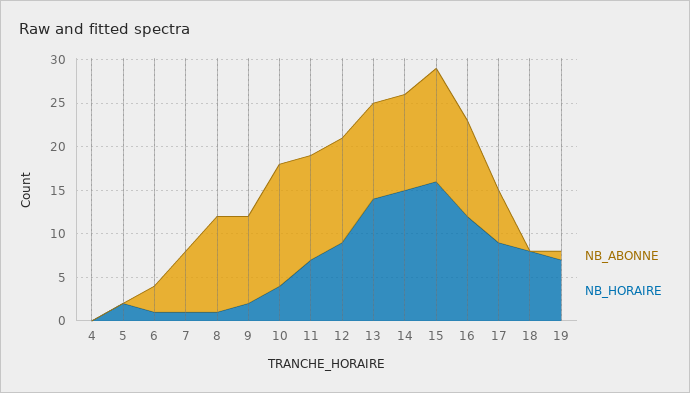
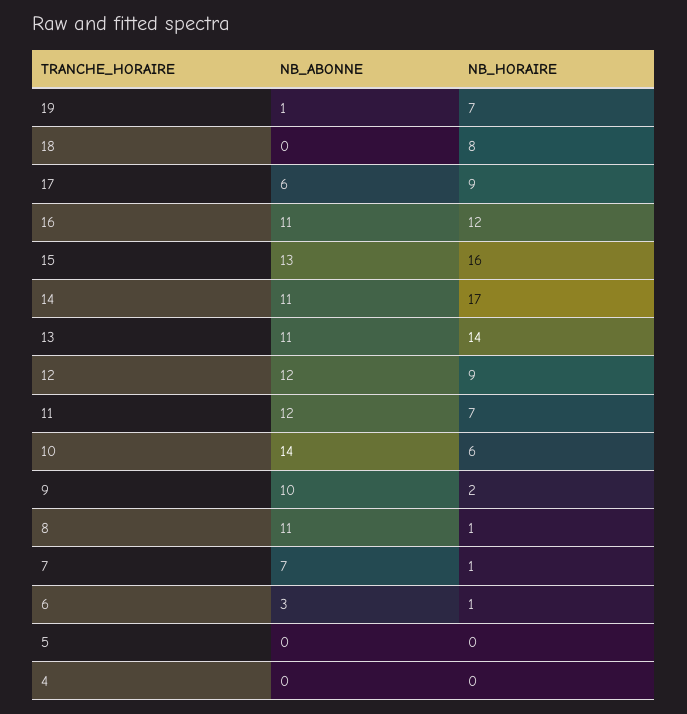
NB_HORAIRE, 5: 2 -> 0
NB_HORAIRE, 10: 4 -> 6
NB_HORAIRE, 14: 15 -> 17

